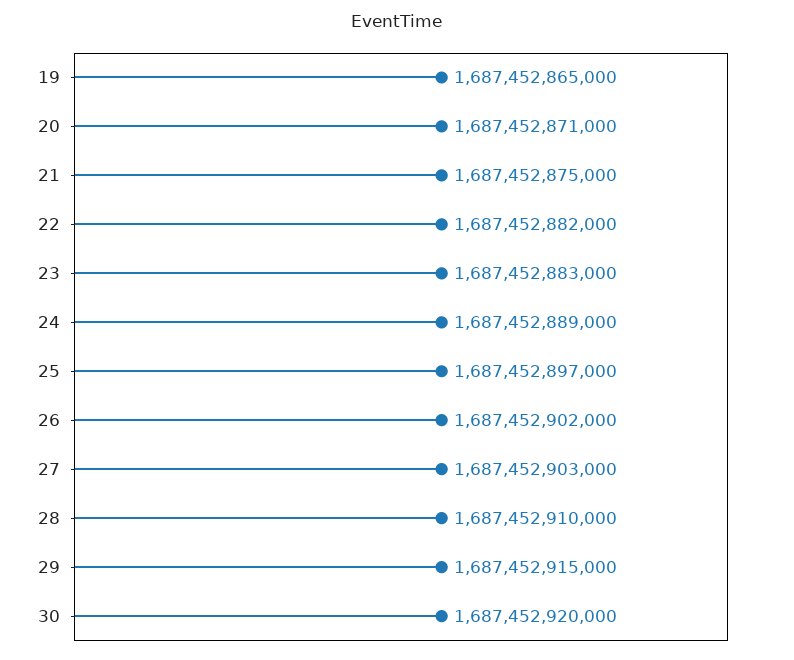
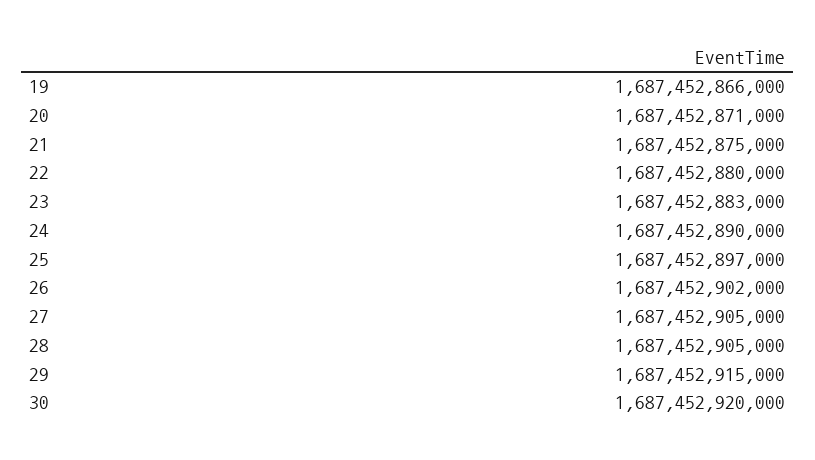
19: 1687452865000 -> 1687452866000
22: 1687452882000 -> 1687452880000
24: 1687452889000 -> 1687452890000
27: 1687452903000 -> 1687452905000
28: 1687452910000 -> 1687452905000

